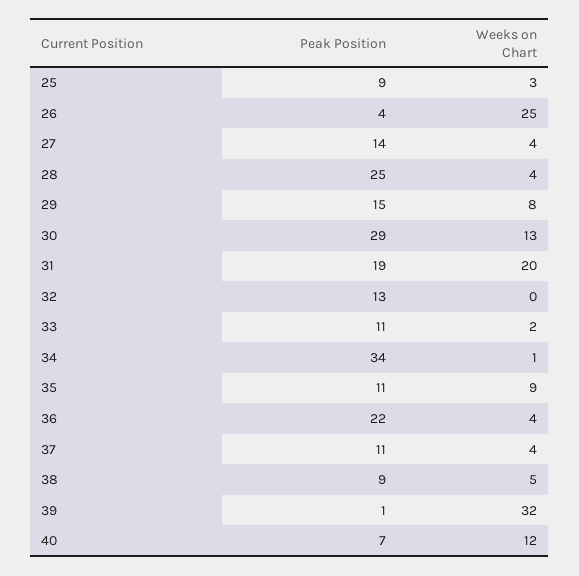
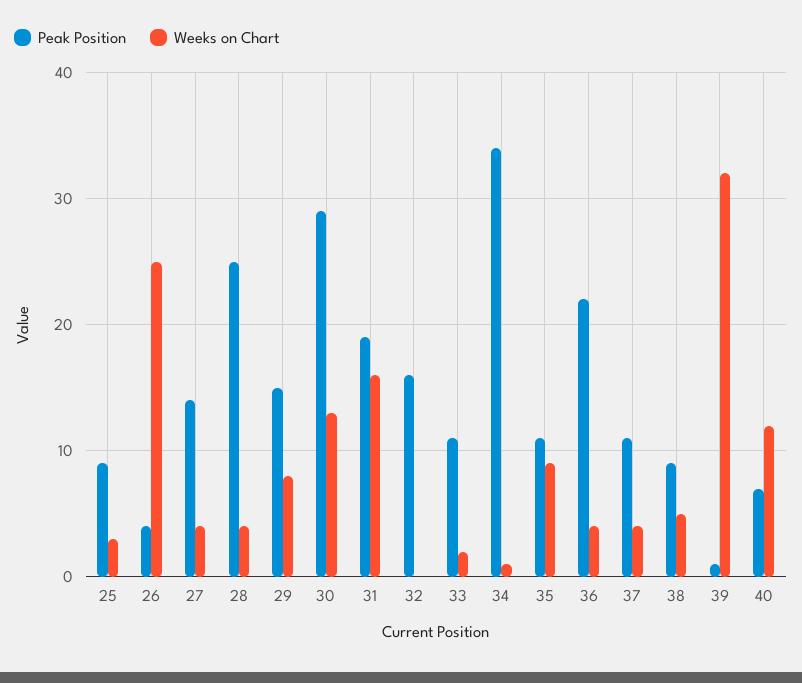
Weeks on Chart, 31: 20 -> 16
Peak Position, 32: 13 -> 16

